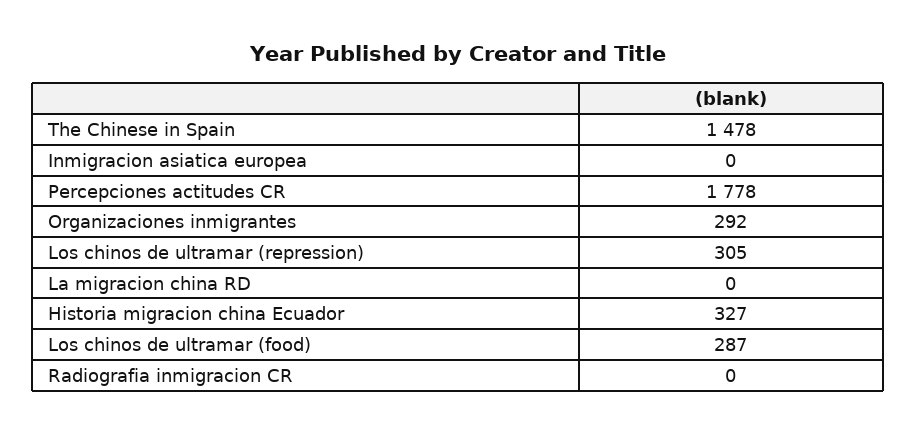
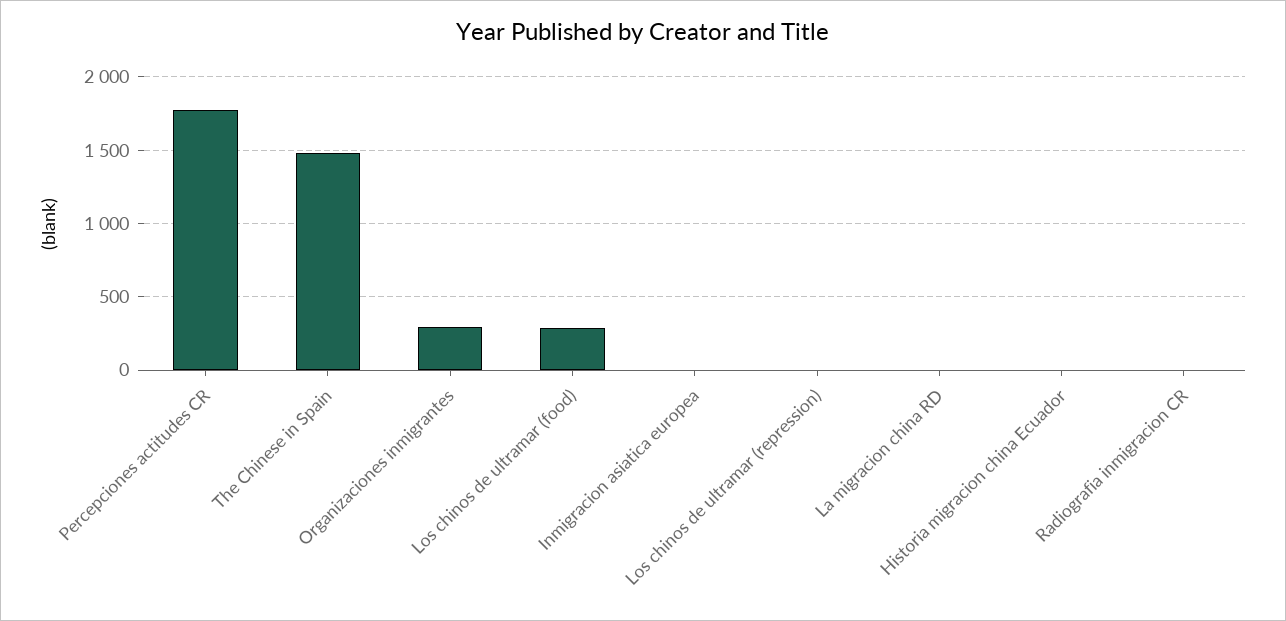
Los chinos de ultramar (repression): 305 -> 0
Historia migracion china Ecuador: 327 -> 0

